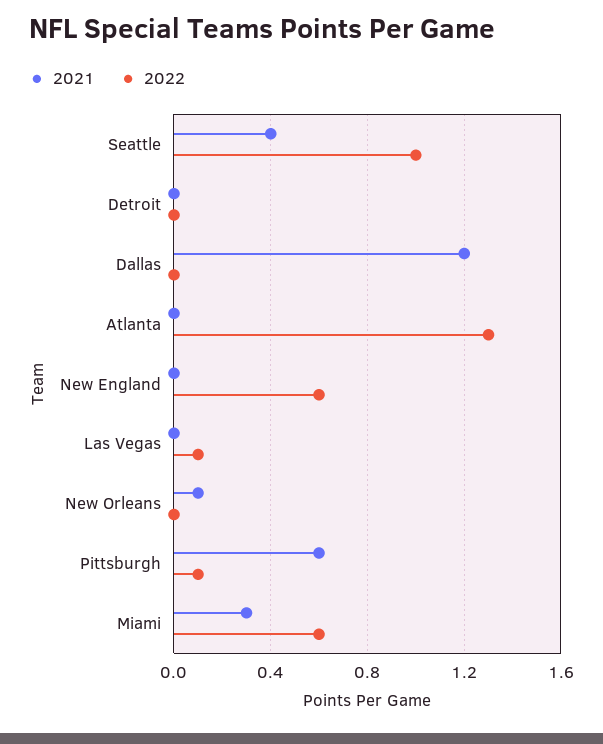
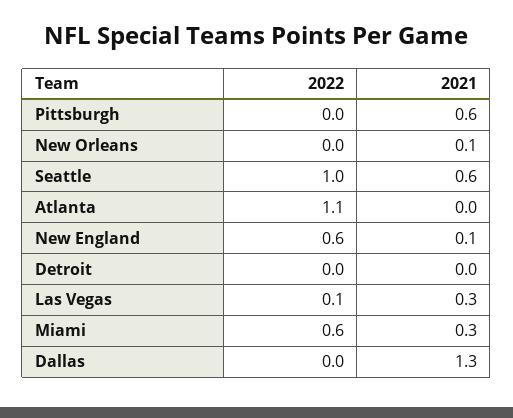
2021, Seattle: 0.4 -> 0.6
2021, Dallas: 1.2 -> 1.3
2022, Atlanta: 1.3 -> 1.1
2021, New England: 0 -> 0.1
2021, Las Vegas: 0 -> 0.3
2022, Pittsburgh: 0.1 -> 0

